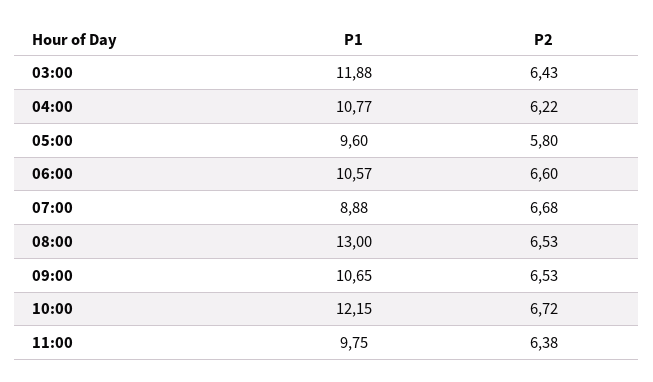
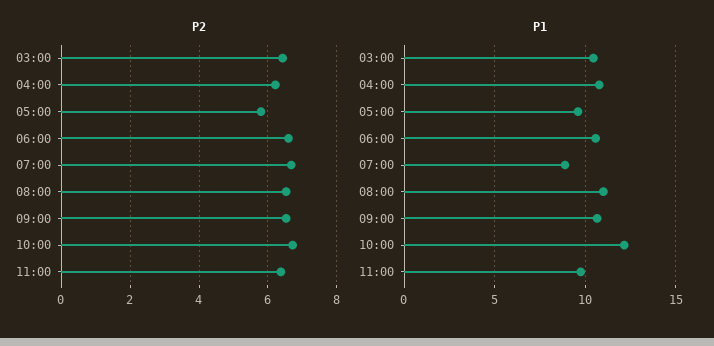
P1, 03:00: 11.88 -> 10.5
P1, 08:00: 13 -> 11

